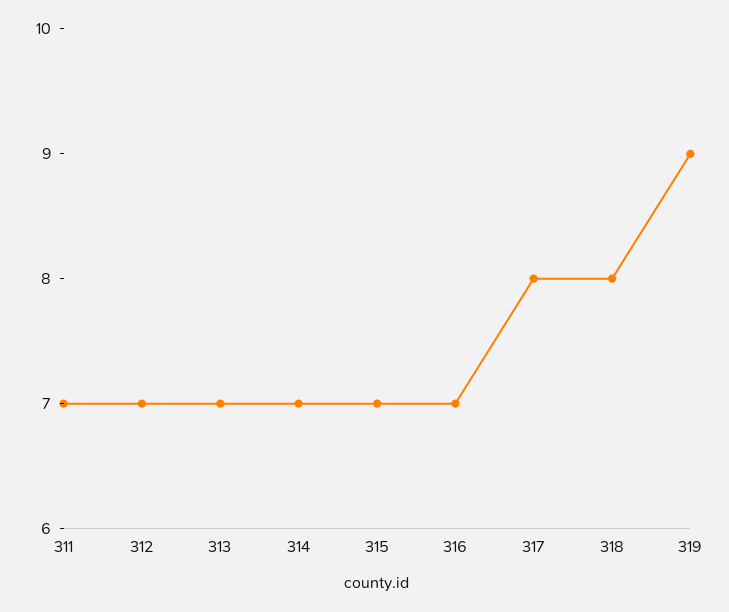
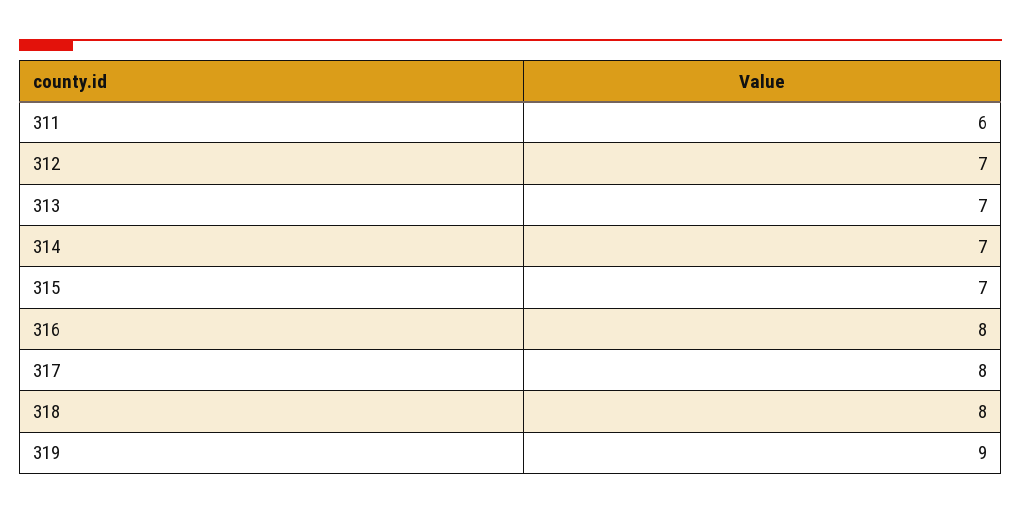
311: 7 -> 6
316: 7 -> 8

